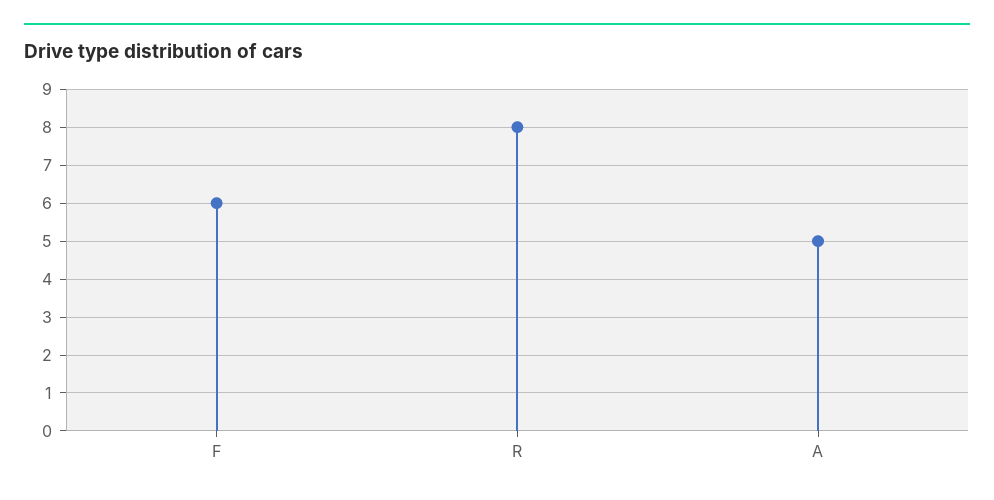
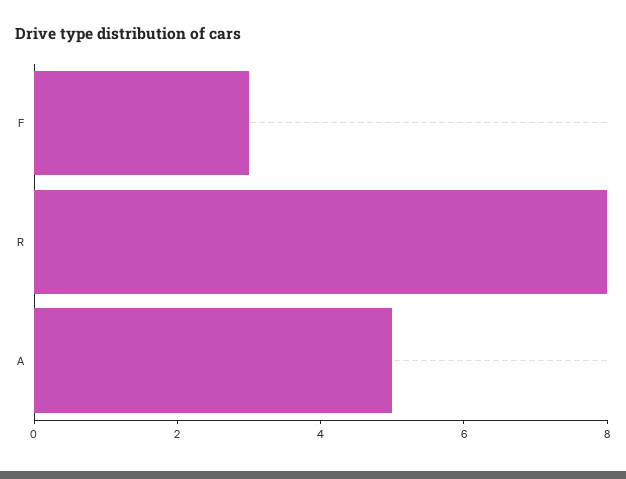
F: 6 -> 3

